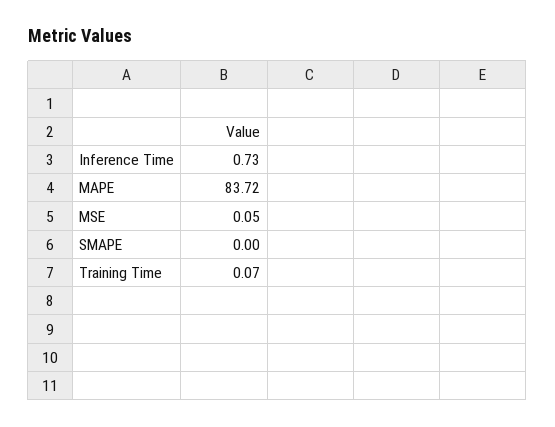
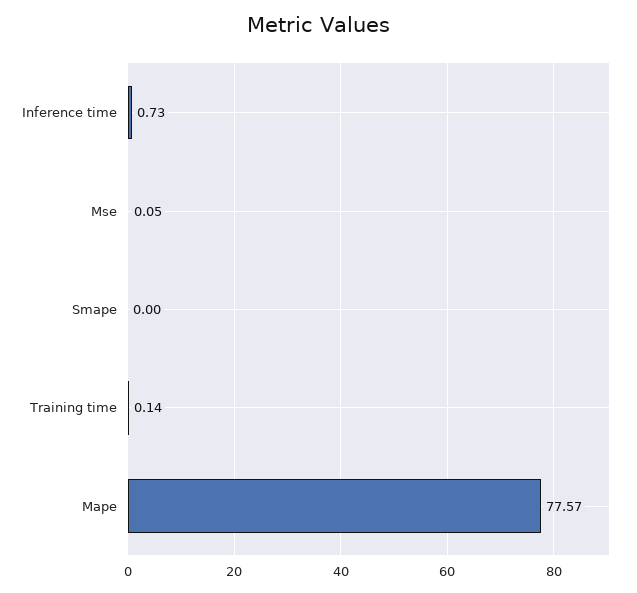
MAPE: 83.72 -> 77.57
Training Time: 0.07 -> 0.14

